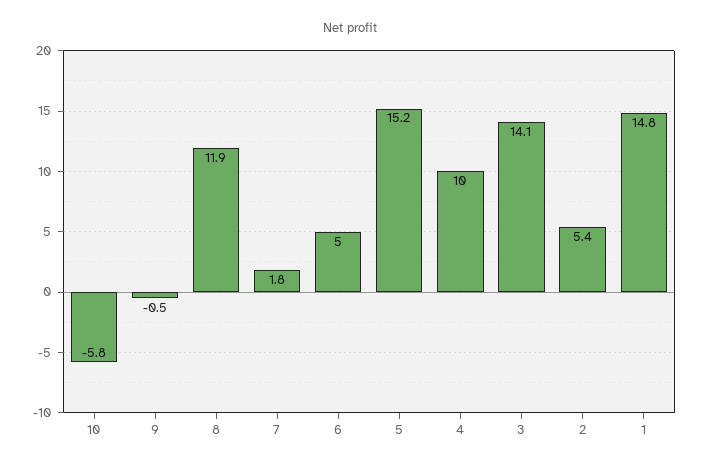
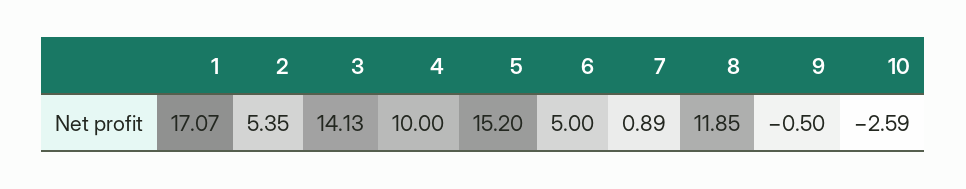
10: -5.8 -> -2.59
7: 1.8 -> 0.89
1: 14.8 -> 17.07

